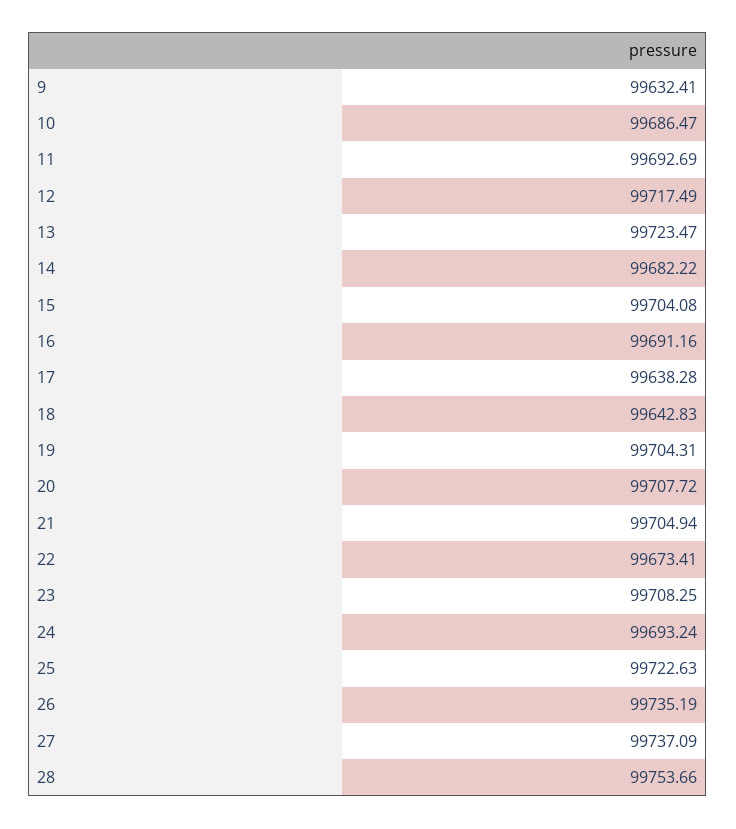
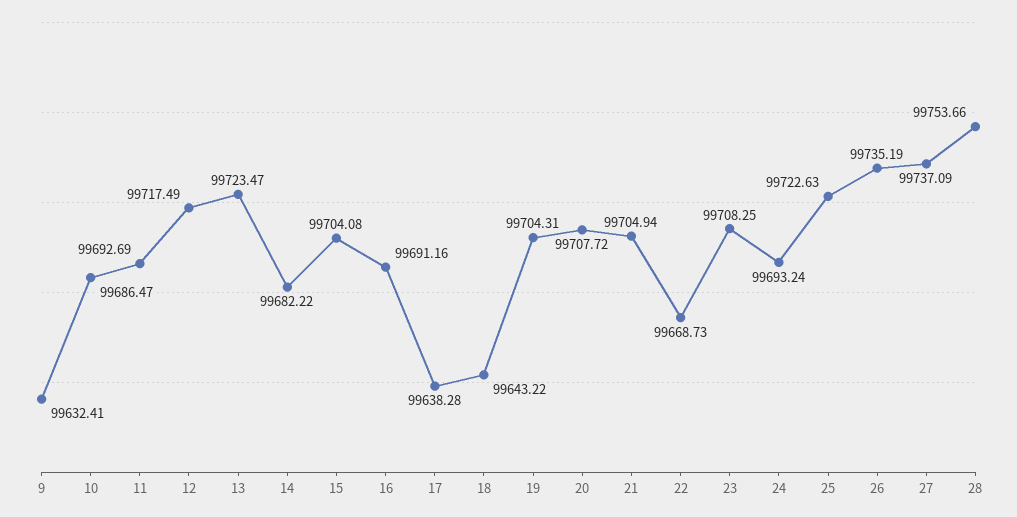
18: 99642.83 -> 99643.22
22: 99673.41 -> 99668.73

